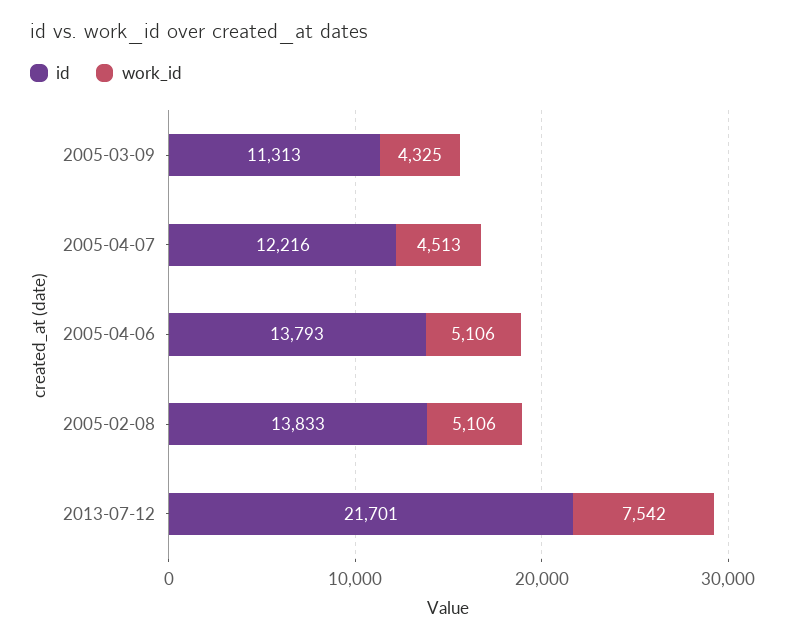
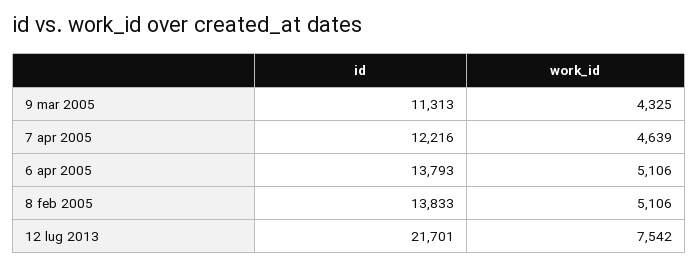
work_id, 2005-04-07: 4513 -> 4639

